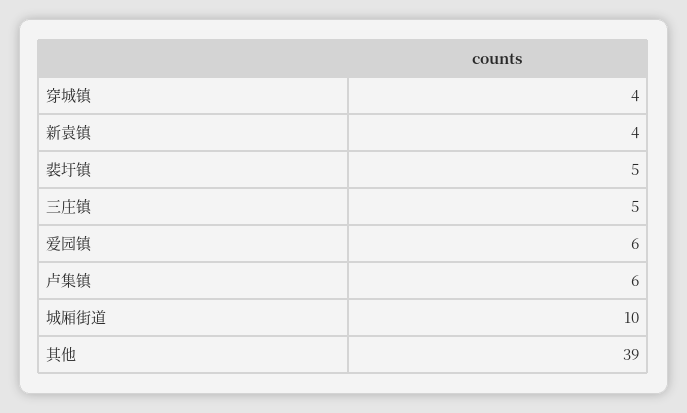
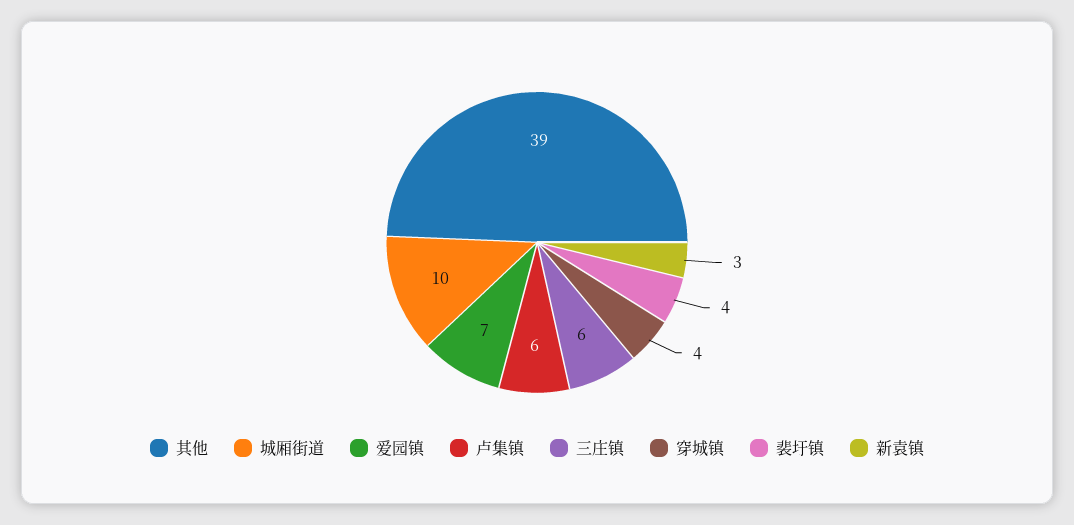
新袁镇: 4 -> 3
裴圩镇: 5 -> 4
三庄镇: 5 -> 6
爱园镇: 6 -> 7

